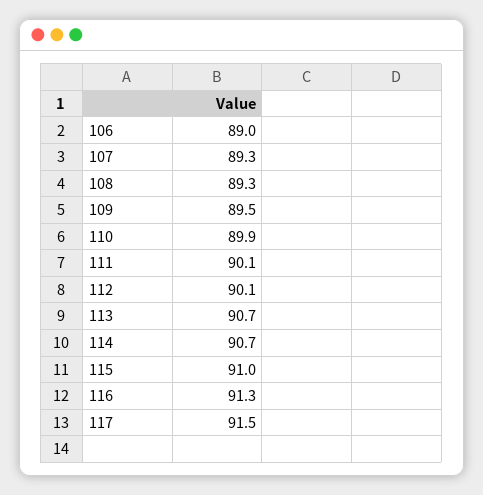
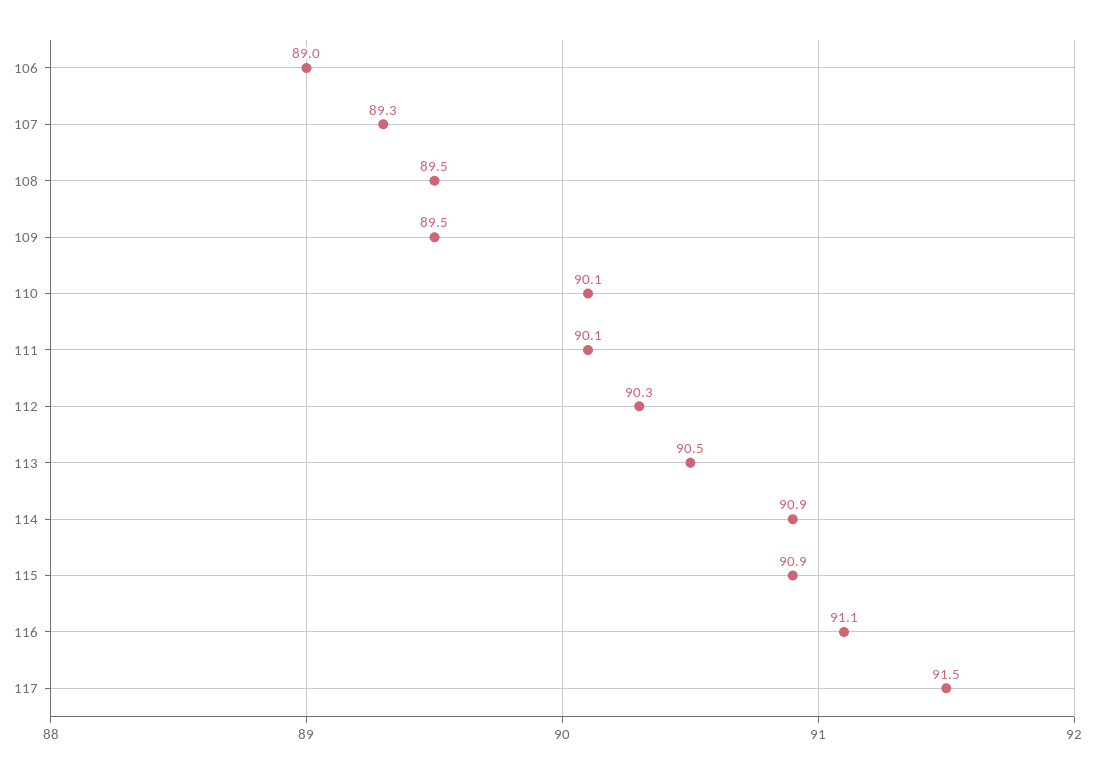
108: 89.3 -> 89.5
110: 89.9 -> 90.1
112: 90.1 -> 90.3
113: 90.7 -> 90.5
114: 90.7 -> 90.9
115: 91 -> 90.9
116: 91.3 -> 91.1

